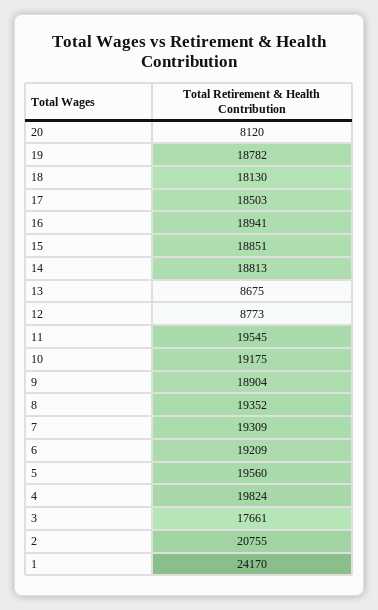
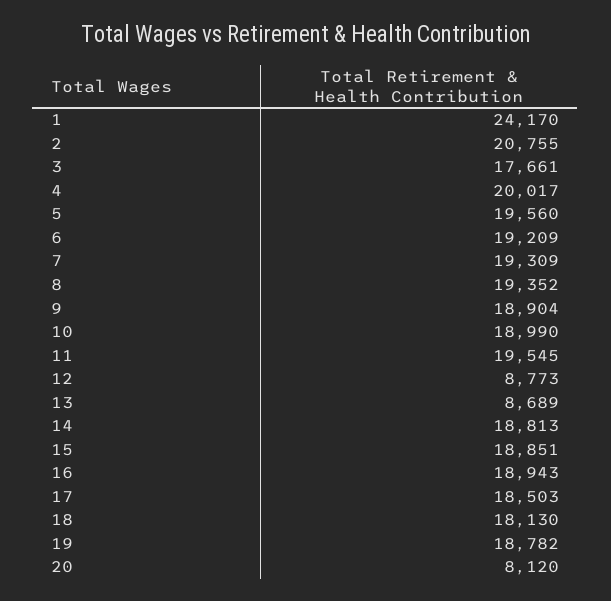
16: 18941 -> 18943
13: 8675 -> 8689
10: 19175 -> 18990
4: 19824 -> 20017

